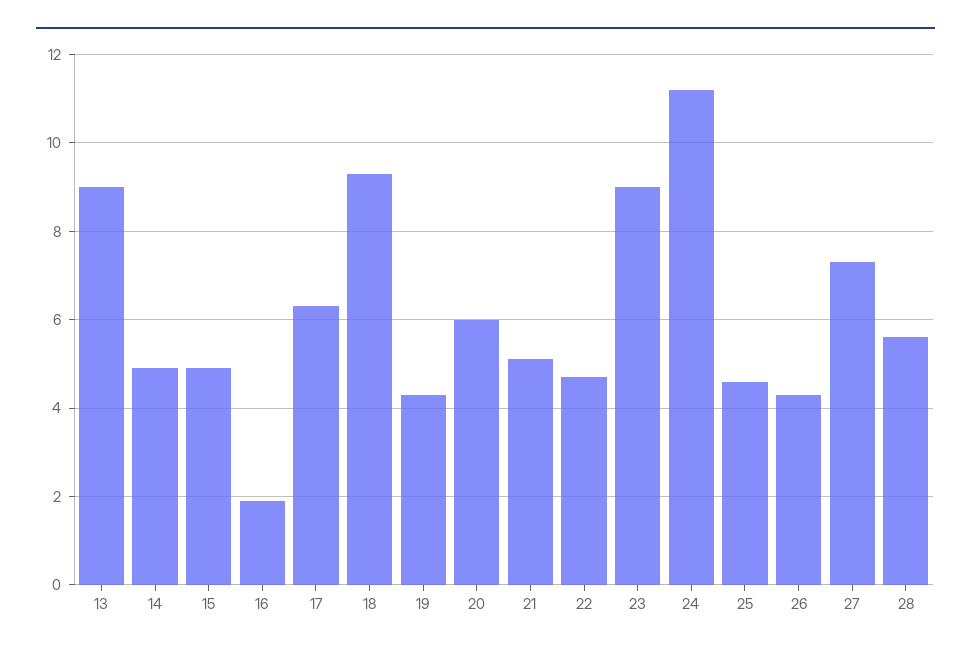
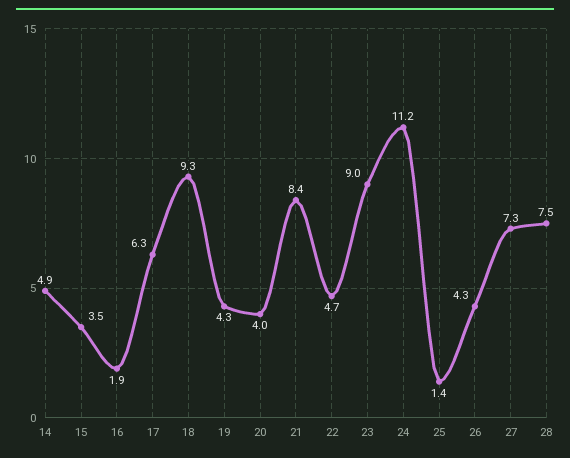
13: 9 -> none
15: 5 -> 3.5
20: 6 -> 4
21: 5 -> 8.4
25: 4.5 -> 1.4
28: 5.5 -> 7.5

